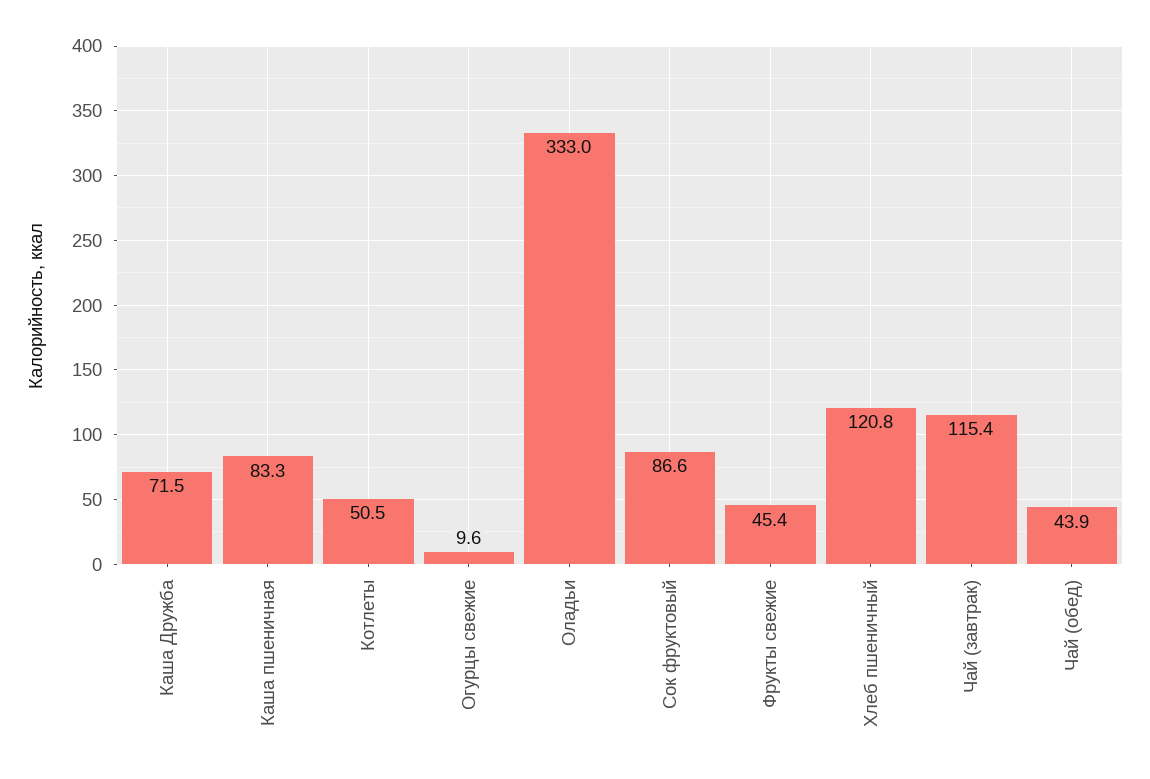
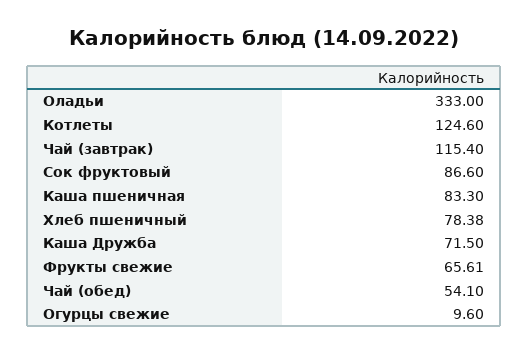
Котлеты: 50.5 -> 124.6
Фрукты свежие: 45.4 -> 65.61
Хлеб пшеничный: 120.8 -> 78.38
Чай (обед): 43.9 -> 54.1

